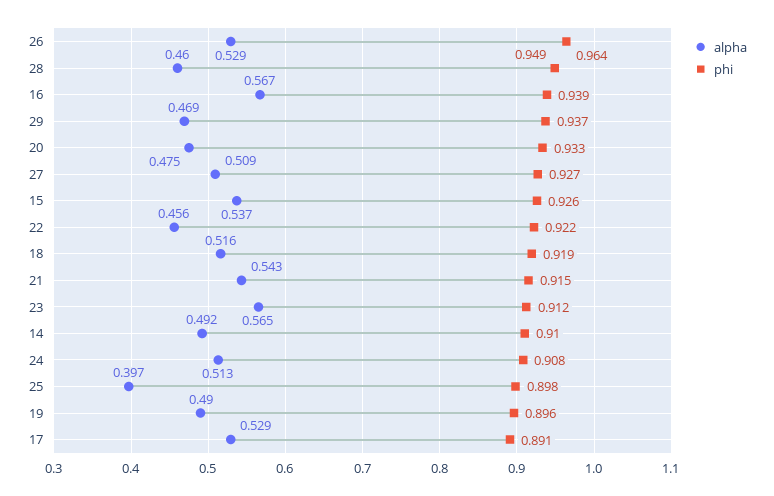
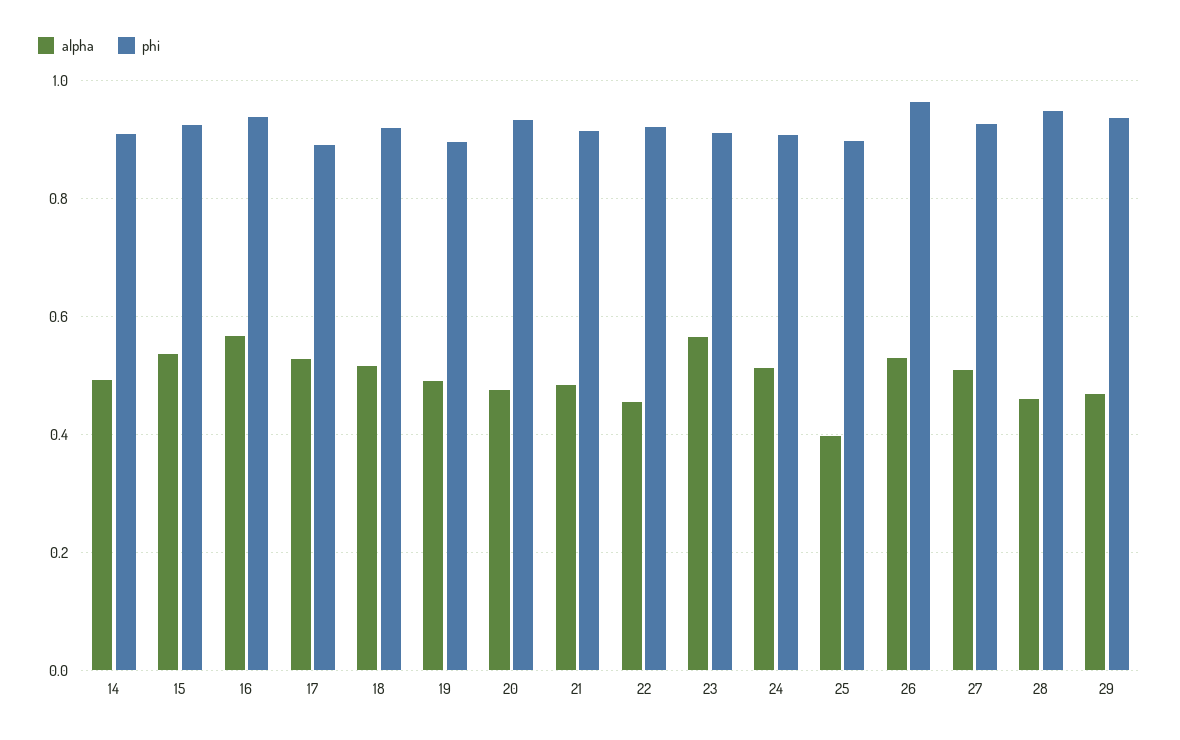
alpha, 21: 0.543 -> 0.48

